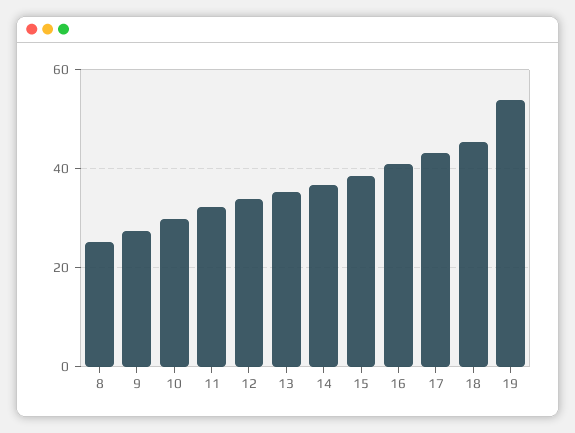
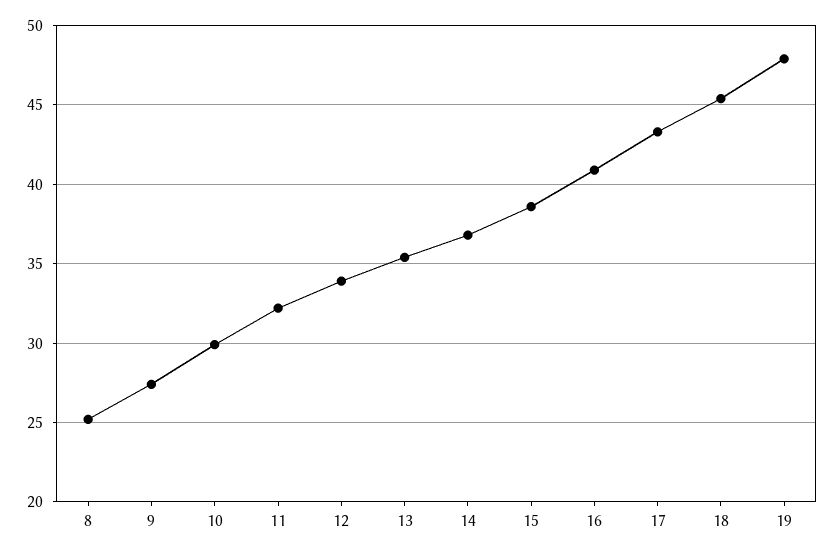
19: 54 -> 48

